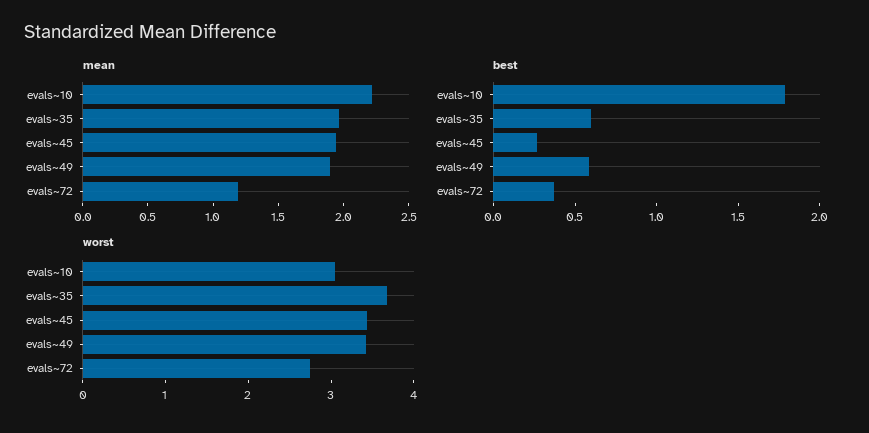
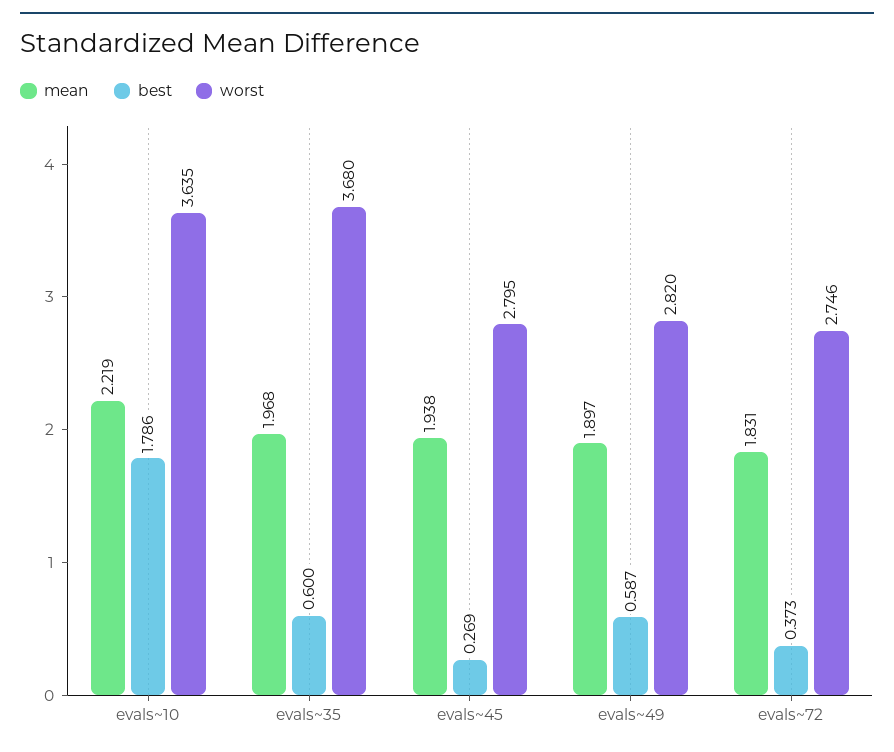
mean, evals~72: 1.2 -> 1.831
worst, evals~10: 3 -> 3.635
worst, evals~45: 3.4 -> 2.795
worst, evals~49: 3.4 -> 2.82

